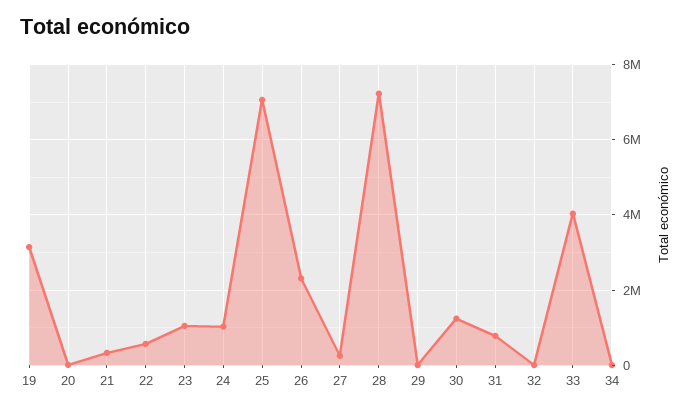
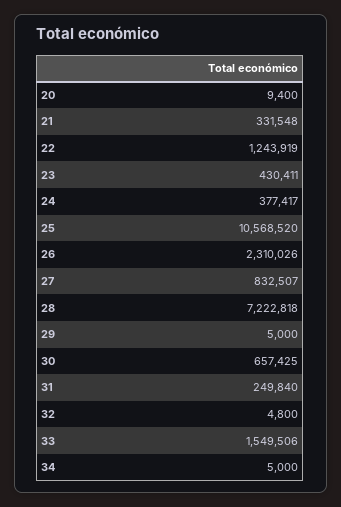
19: 3200000 -> none
22: 600000 -> 1243919
23: 1000000 -> 430411
24: 1000000 -> 377417
25: 7000000 -> 10568520
27: 200000 -> 832507
30: 1200000 -> 657425
31: 800000 -> 249840
33: 4000000 -> 1549506

